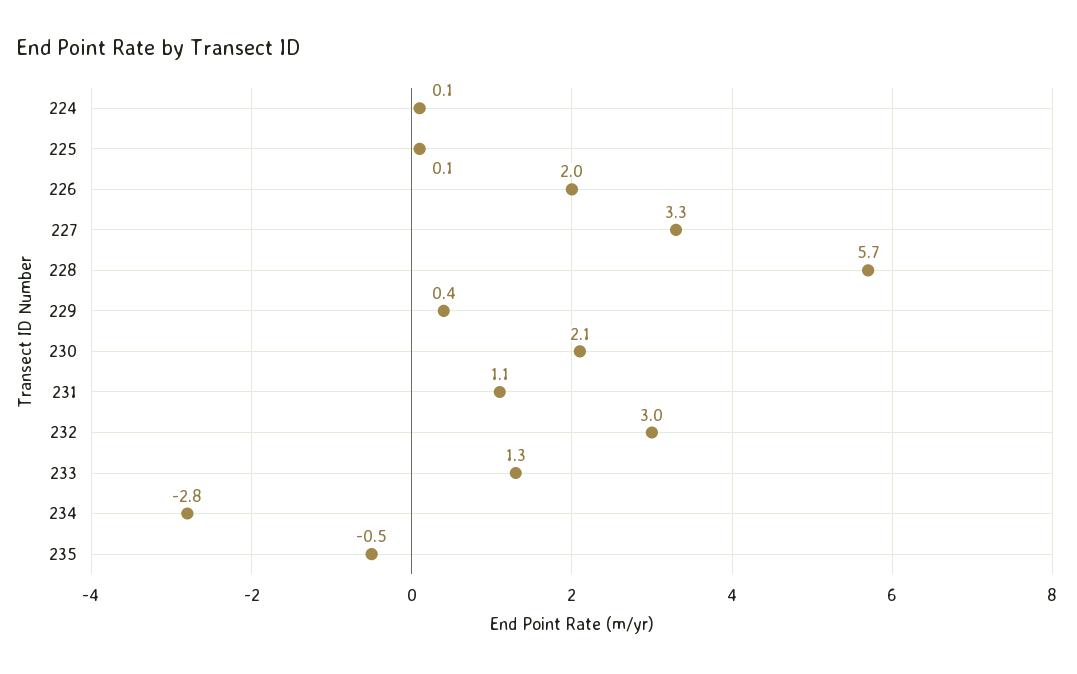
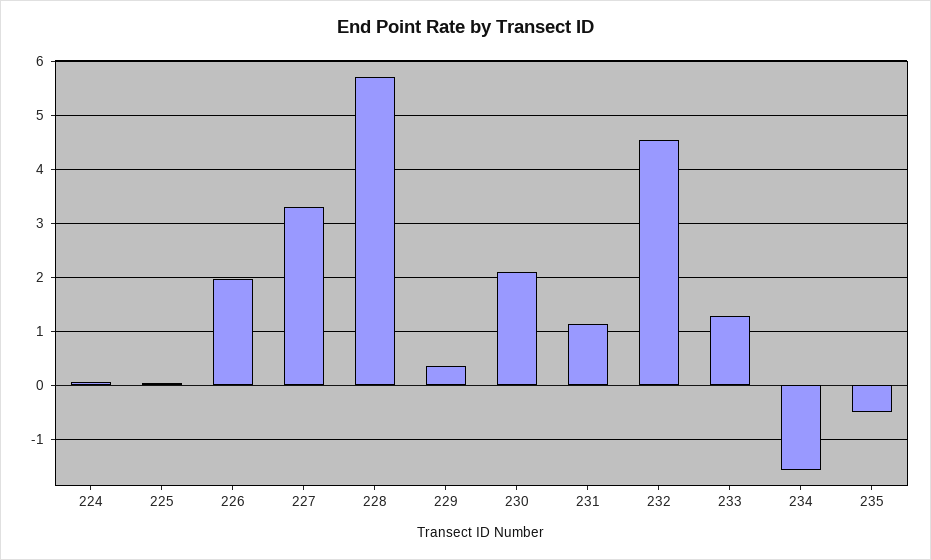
232: 3 -> 4.6
234: -2.8 -> -1.6

